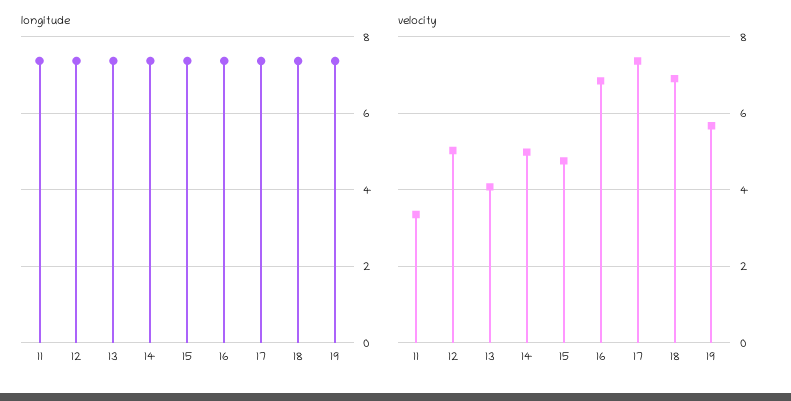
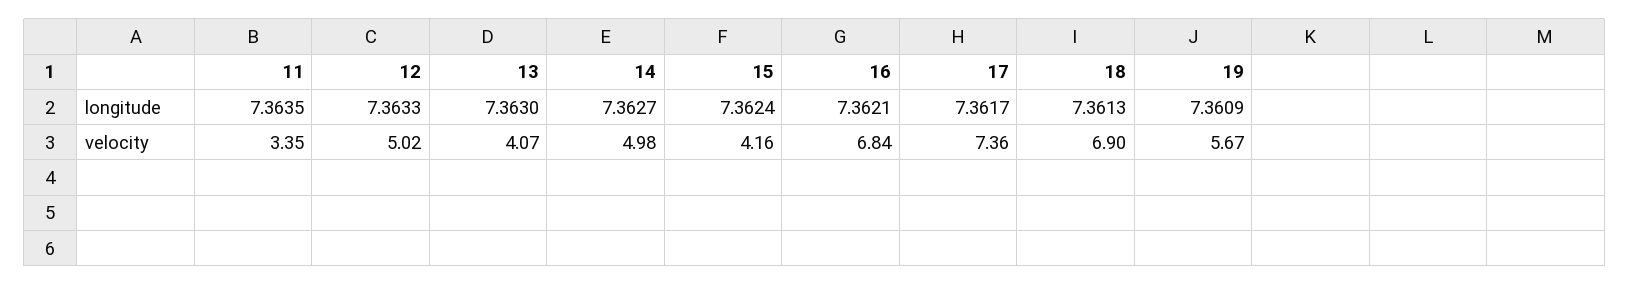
velocity, 15: 4.8 -> 4.16

